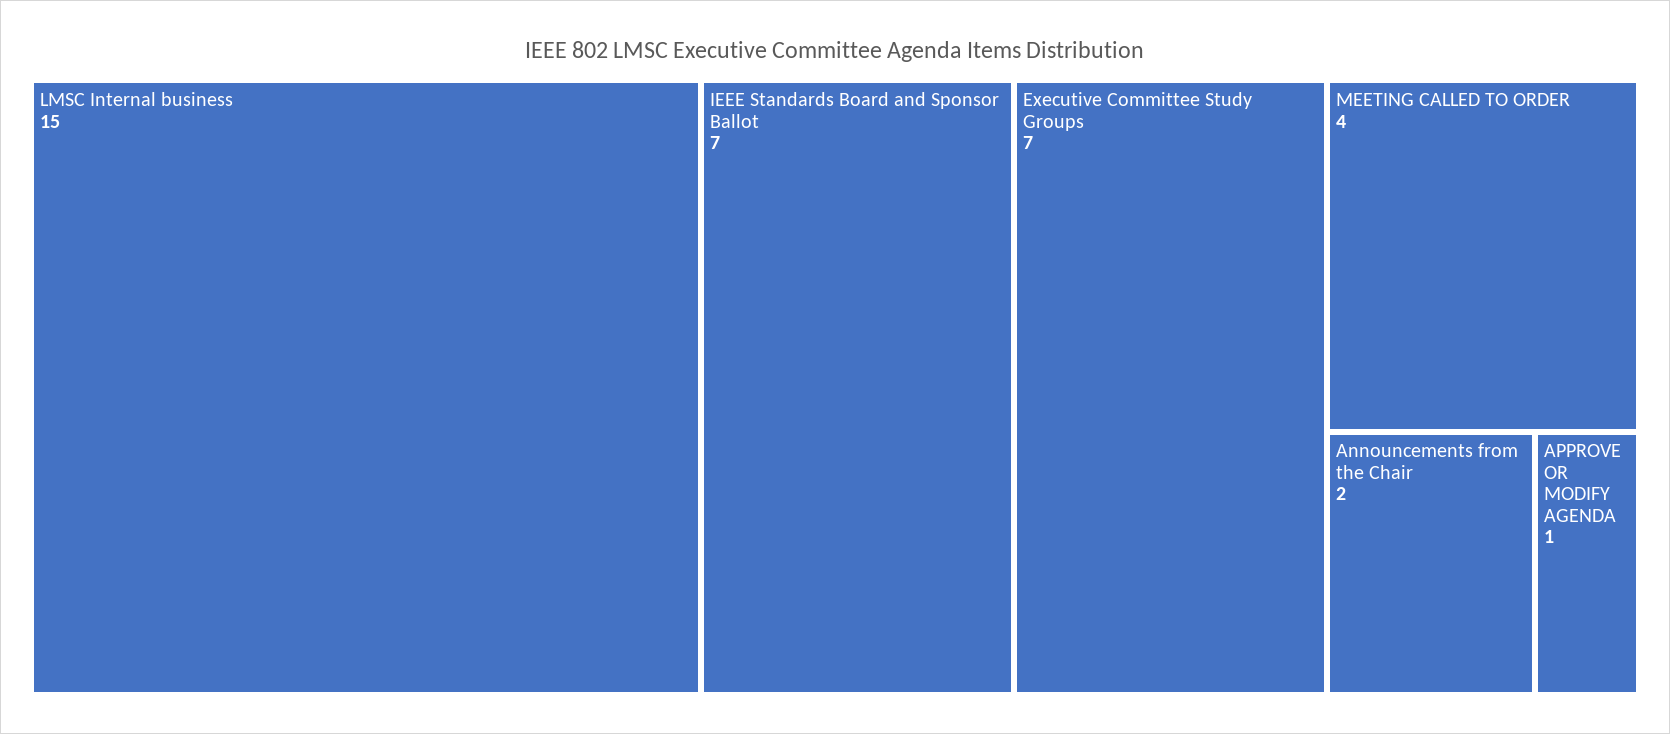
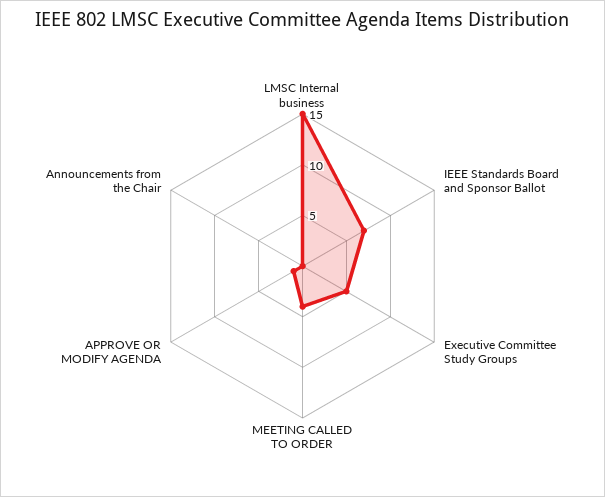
Executive Committee Study Groups: 7 -> 5
Announcements from the Chair: 2 -> 0

